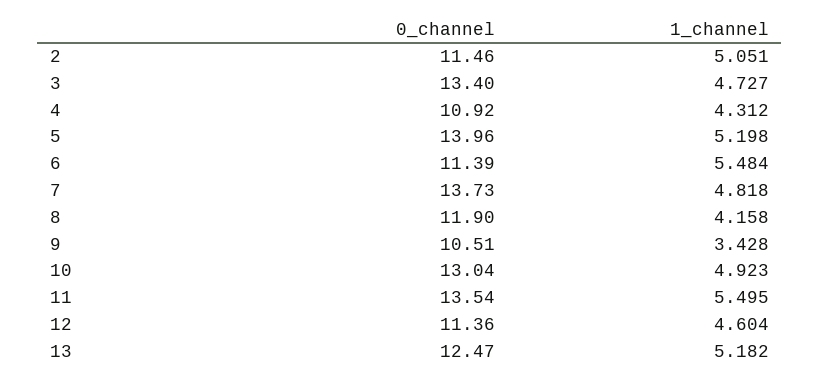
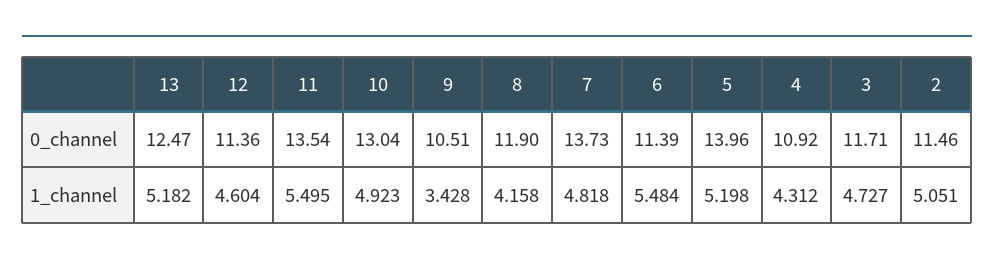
0_channel, 3: 13.4 -> 11.71

